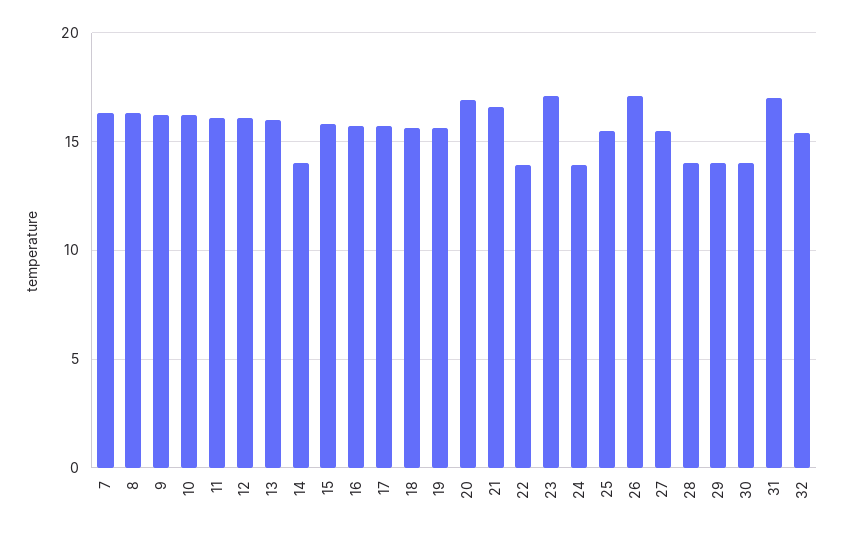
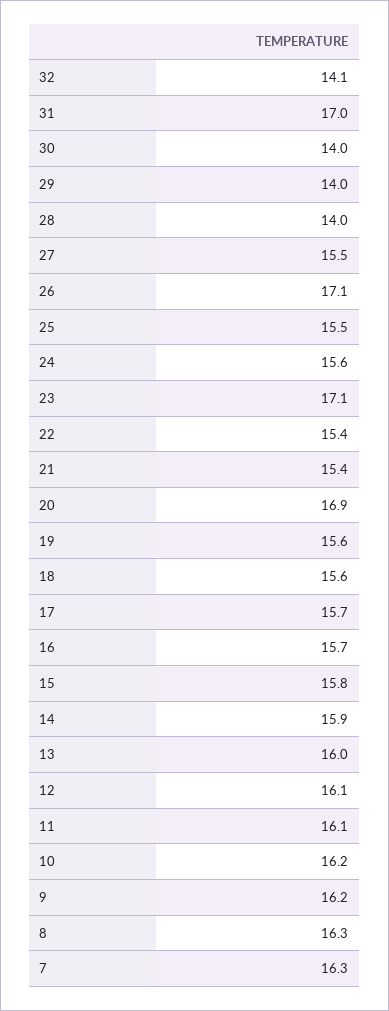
14: 14 -> 15.9
21: 16.5 -> 15.4
22: 14 -> 15.4
24: 14 -> 15.6
32: 15.5 -> 14.1

